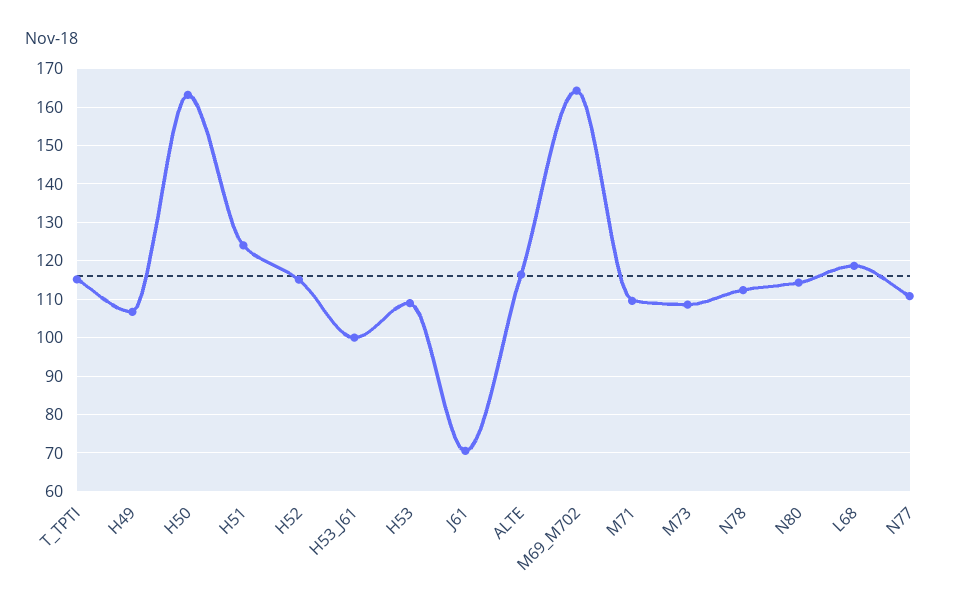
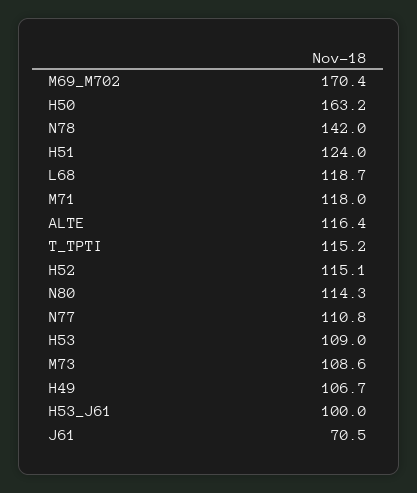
M69_M702: 164 -> 170.4
M71: 110 -> 118
N78: 112 -> 142

